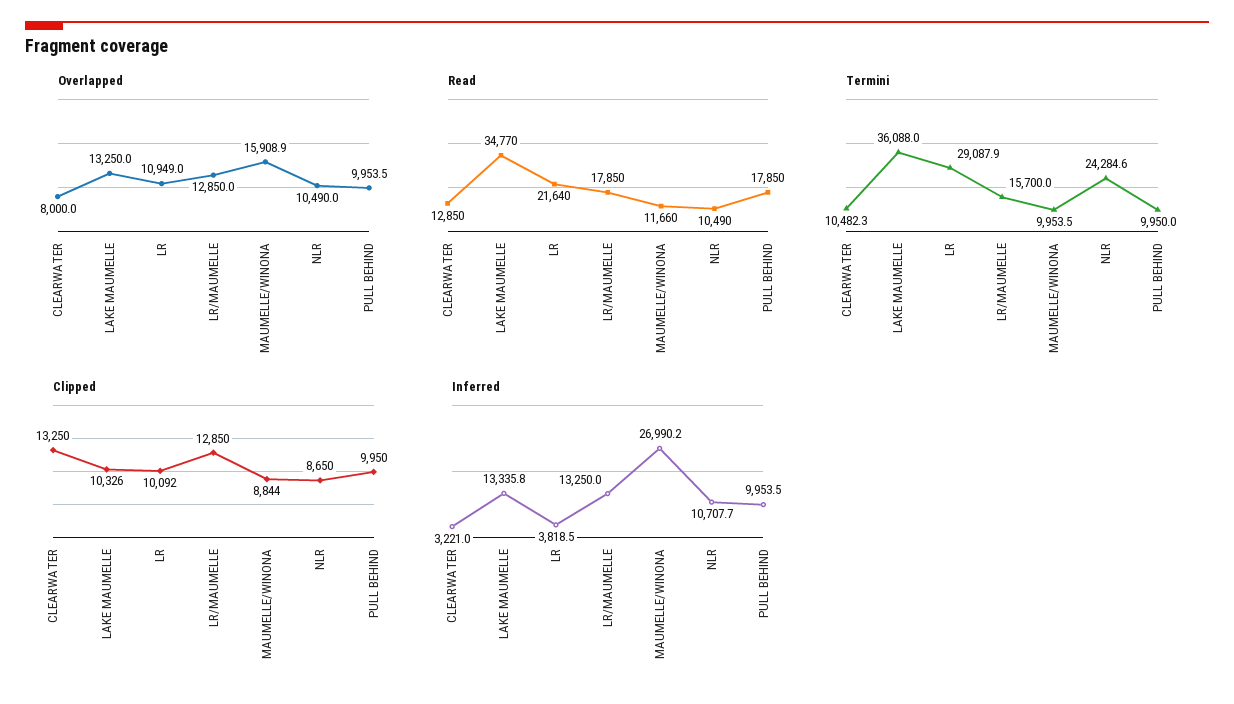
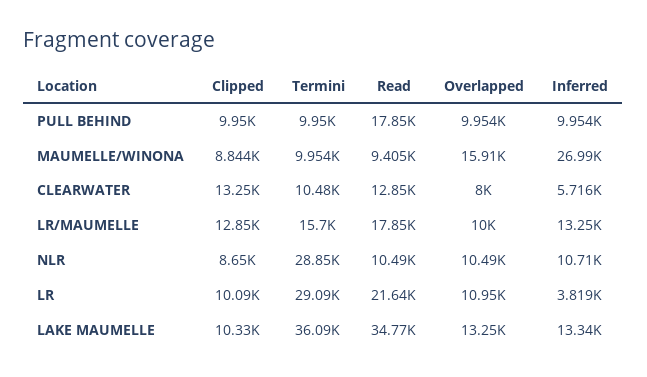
Overlapped, LR/MAUMELLE: 12850 -> 10000
Read, MAUMELLE/WINONA: 11660 -> 9405
Termini, NLR: 24284.6 -> 28850
Inferred, CLEARWATER: 3221 -> 5716

